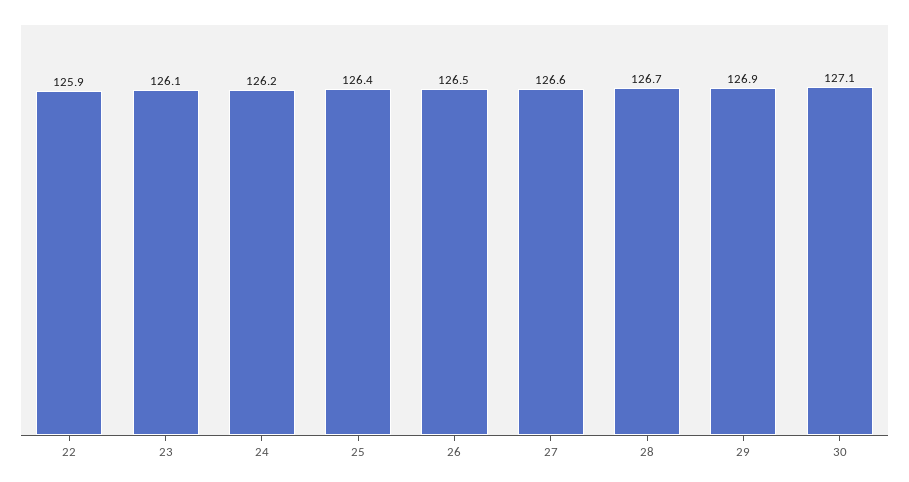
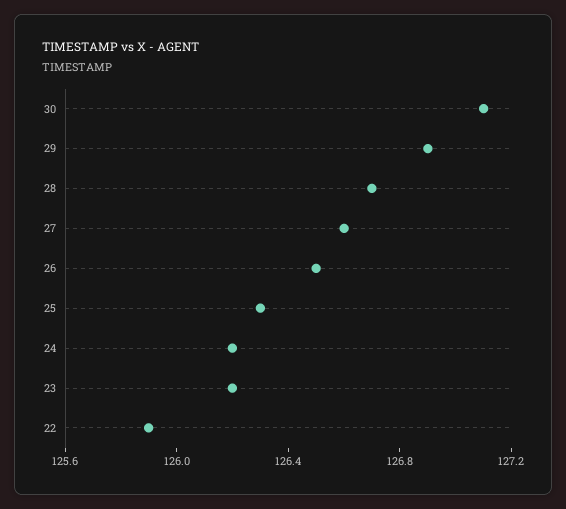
23: 126.1 -> 126.2
25: 126.4 -> 126.3

